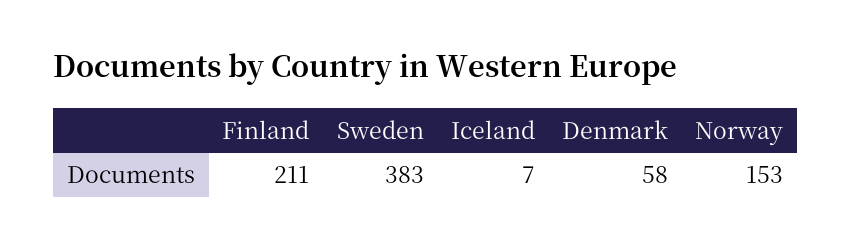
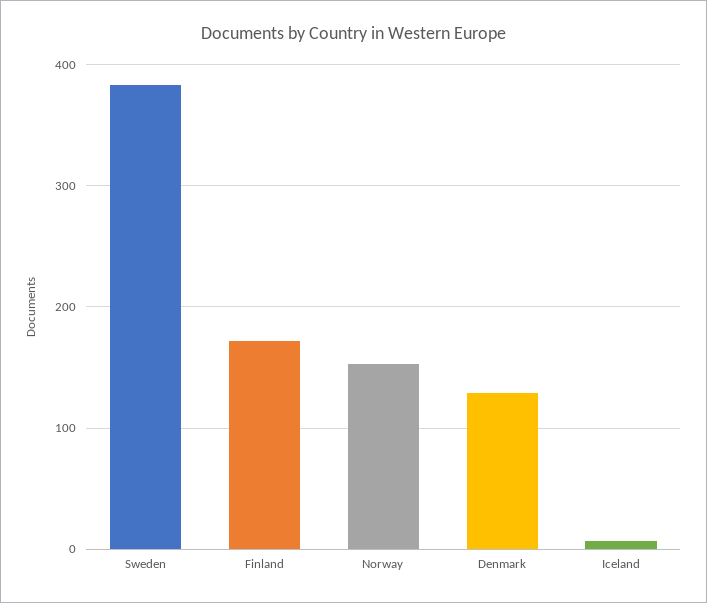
Finland: 211 -> 170
Denmark: 58 -> 130

